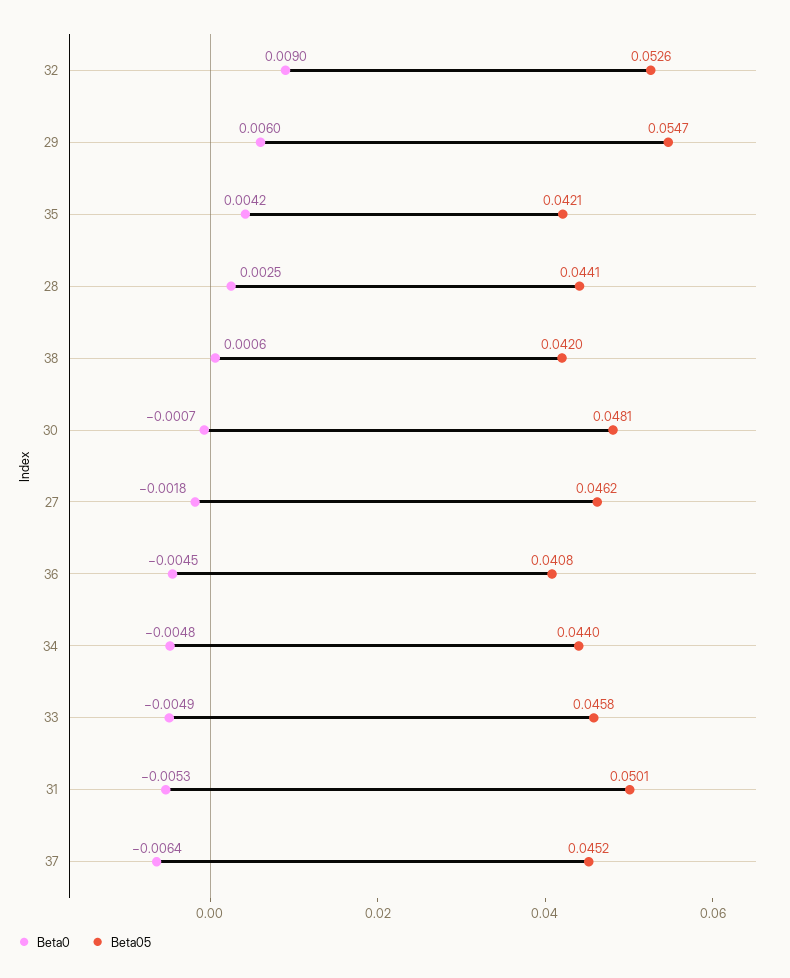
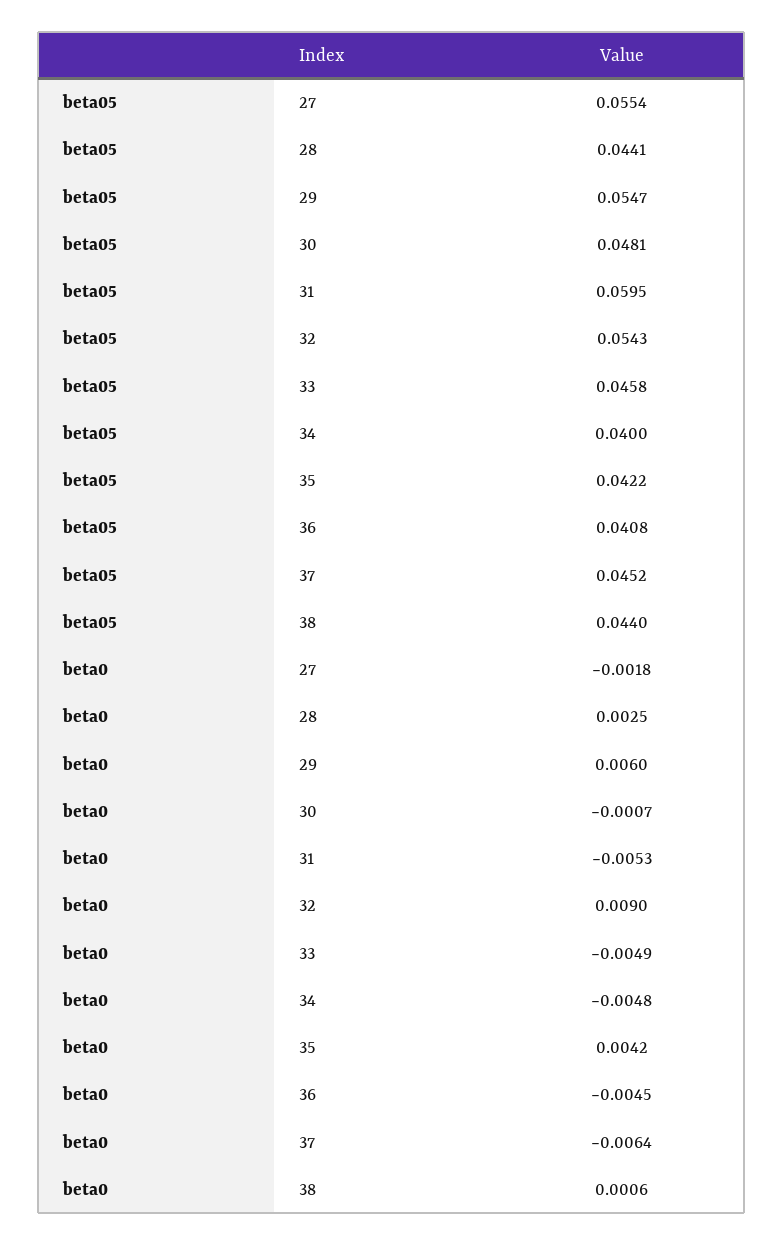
Beta05, 32: 0.0526 -> 0.0543
Beta05, 35: 0.0421 -> 0.0422
Beta05, 38: 0.042 -> 0.044
Beta05, 27: 0.0462 -> 0.0554
Beta05, 34: 0.044 -> 0.04
Beta05, 31: 0.0501 -> 0.0595

